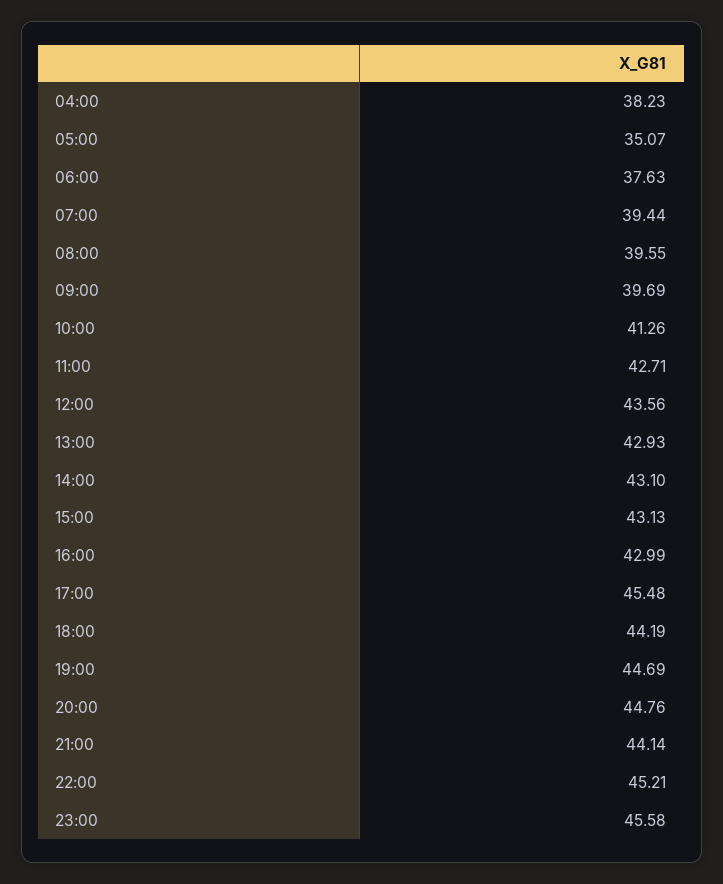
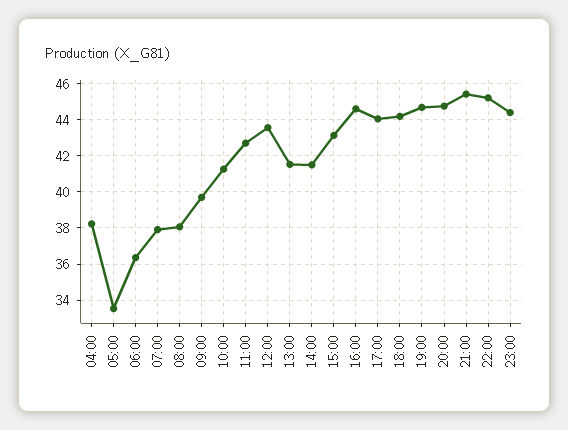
05:00: 35.07 -> 33.5
06:00: 37.63 -> 36.5
07:00: 39.44 -> 38
08:00: 39.55 -> 38
13:00: 42.93 -> 41.5
14:00: 43.1 -> 41.5
16:00: 42.99 -> 44.5
17:00: 45.48 -> 44
21:00: 44.14 -> 45.5
23:00: 45.58 -> 44.5

